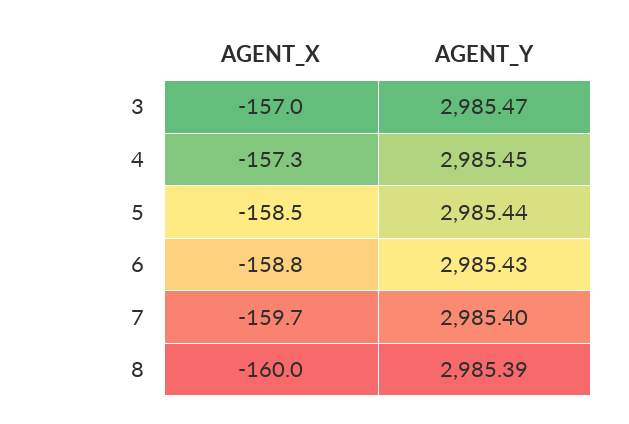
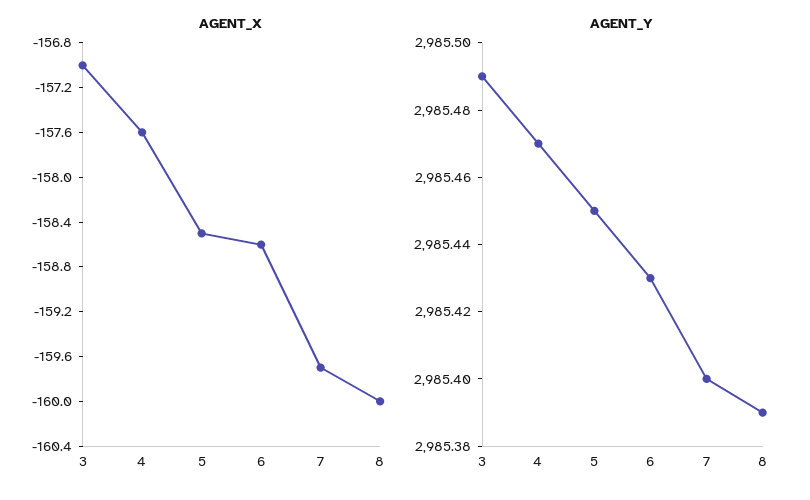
AGENT_Y, 3: 2985.47 -> 2985.49
AGENT_X, 4: -157.3 -> -157.6
AGENT_Y, 4: 2985.45 -> 2985.47
AGENT_Y, 5: 2985.44 -> 2985.45
AGENT_X, 6: -158.8 -> -158.6

